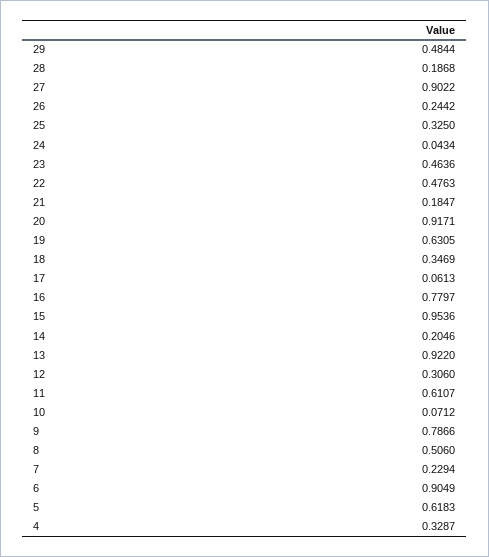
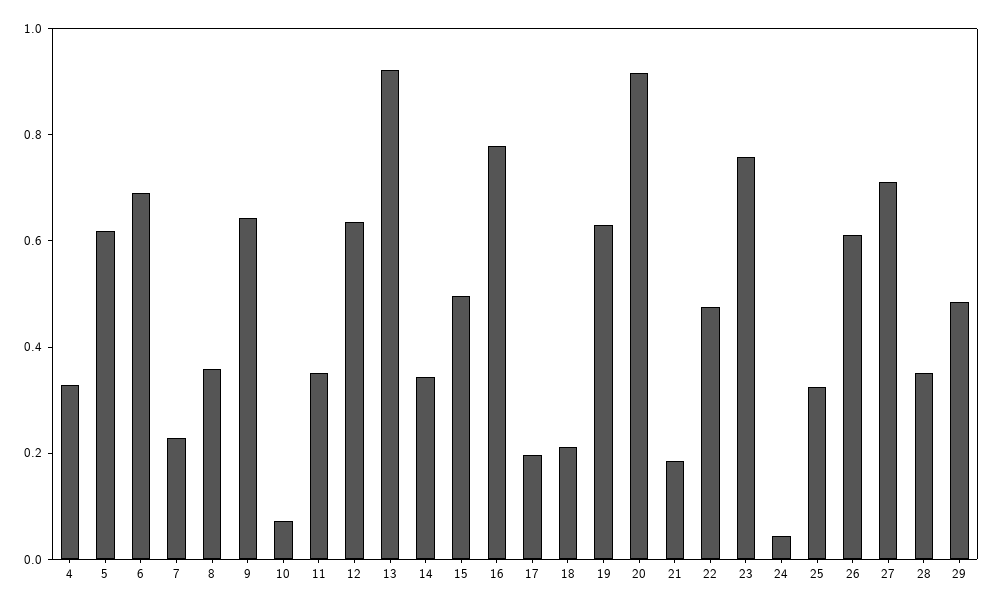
28: 0.1868 -> 0.35
27: 0.9022 -> 0.7
26: 0.2442 -> 0.6
23: 0.4636 -> 0.75
18: 0.3469 -> 0.2
17: 0.0613 -> 0.2
15: 0.9536 -> 0.5
14: 0.2046 -> 0.35
12: 0.306 -> 0.65
11: 0.6107 -> 0.35
9: 0.7866 -> 0.65
8: 0.506 -> 0.35
6: 0.9049 -> 0.7

